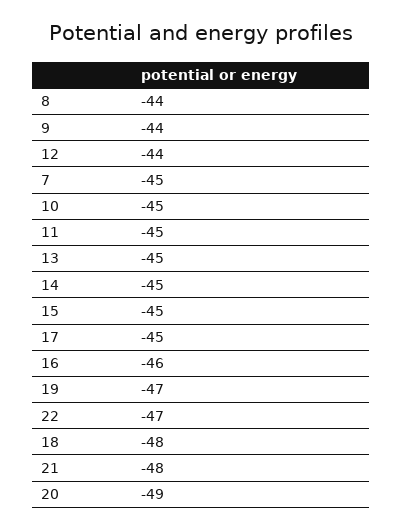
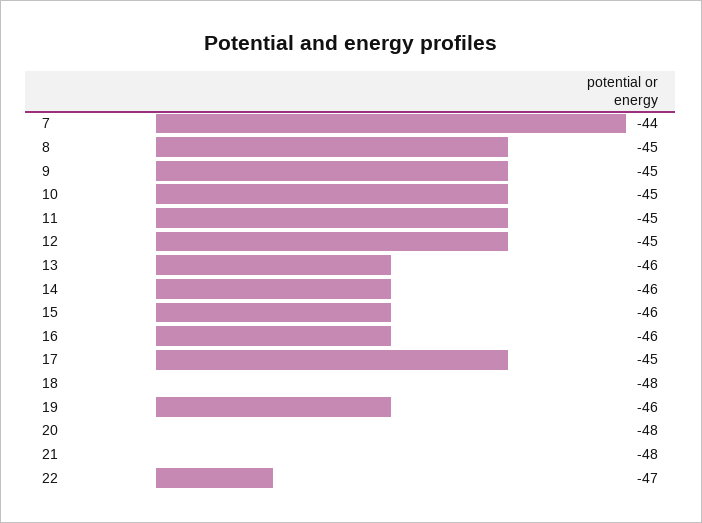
8: -44 -> -45
9: -44 -> -45
12: -44 -> -45
7: -45 -> -44
13: -45 -> -46
14: -45 -> -46
15: -45 -> -46
19: -47 -> -46
20: -49 -> -48

